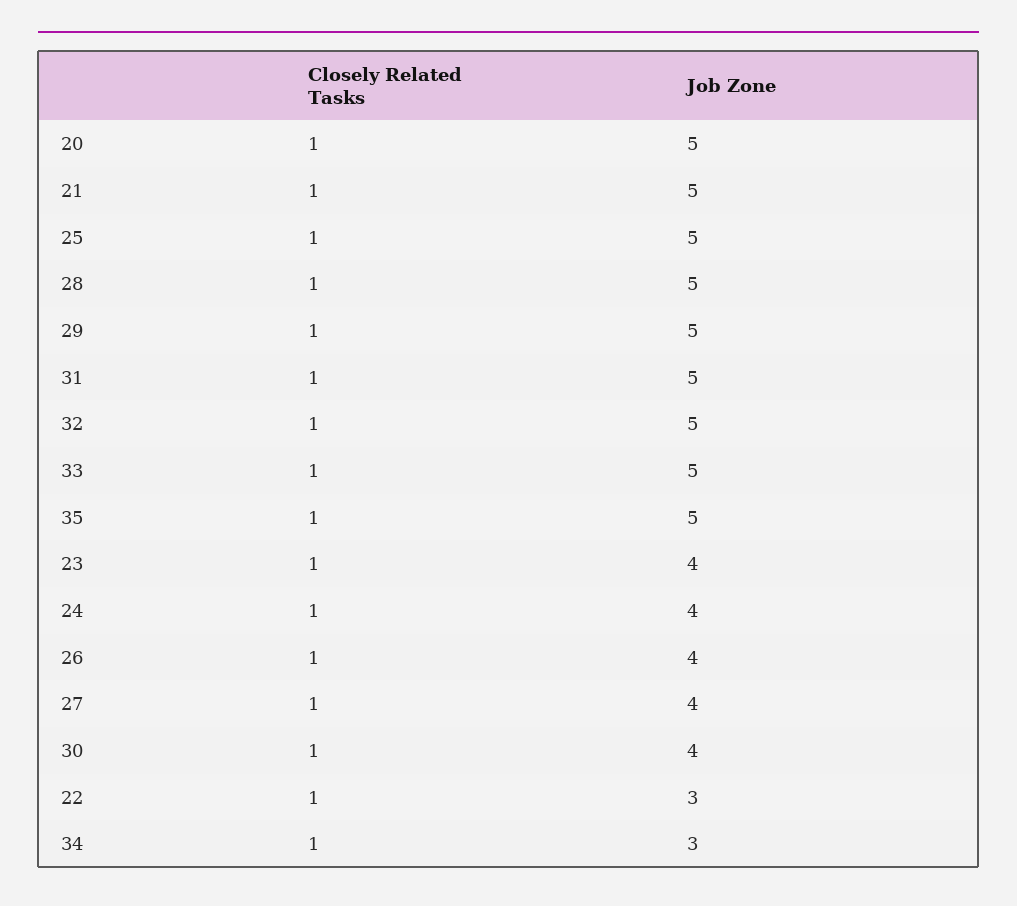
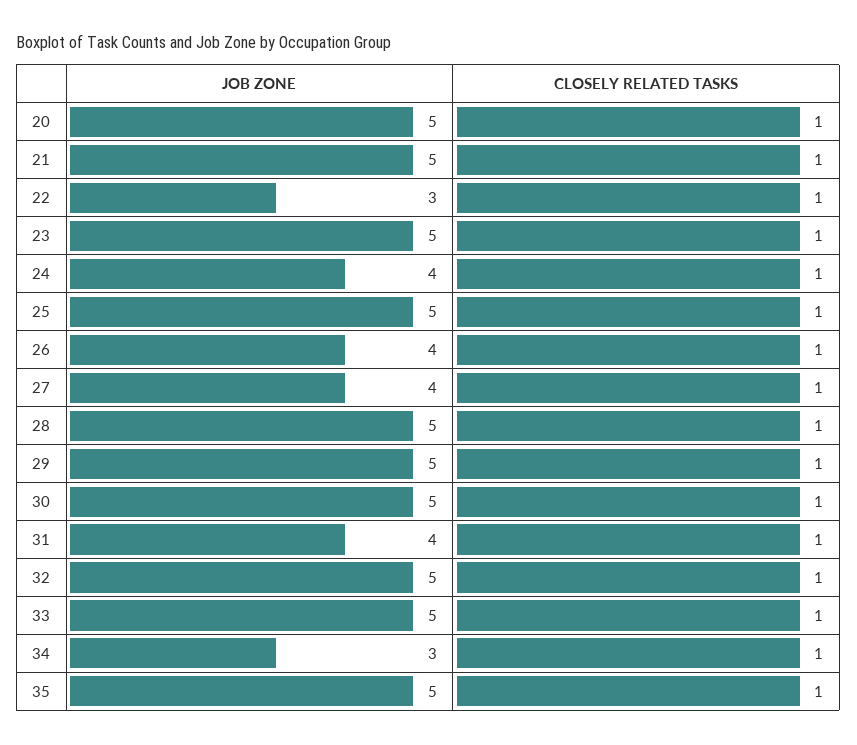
Job Zone, 31: 5 -> 4
Job Zone, 23: 4 -> 5
Job Zone, 30: 4 -> 5

